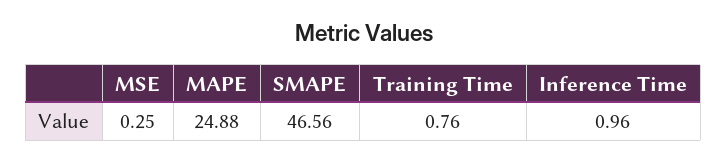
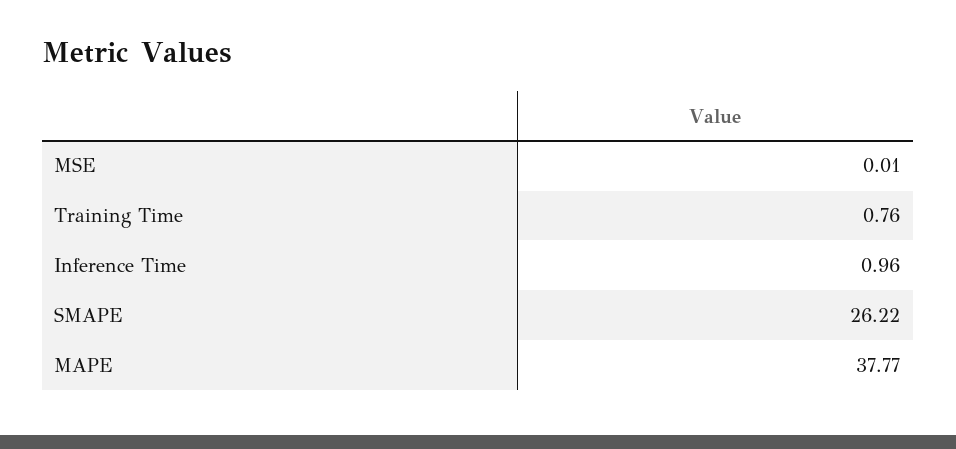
MSE: 0.25 -> 0.01
MAPE: 24.88 -> 37.77
SMAPE: 46.56 -> 26.22

